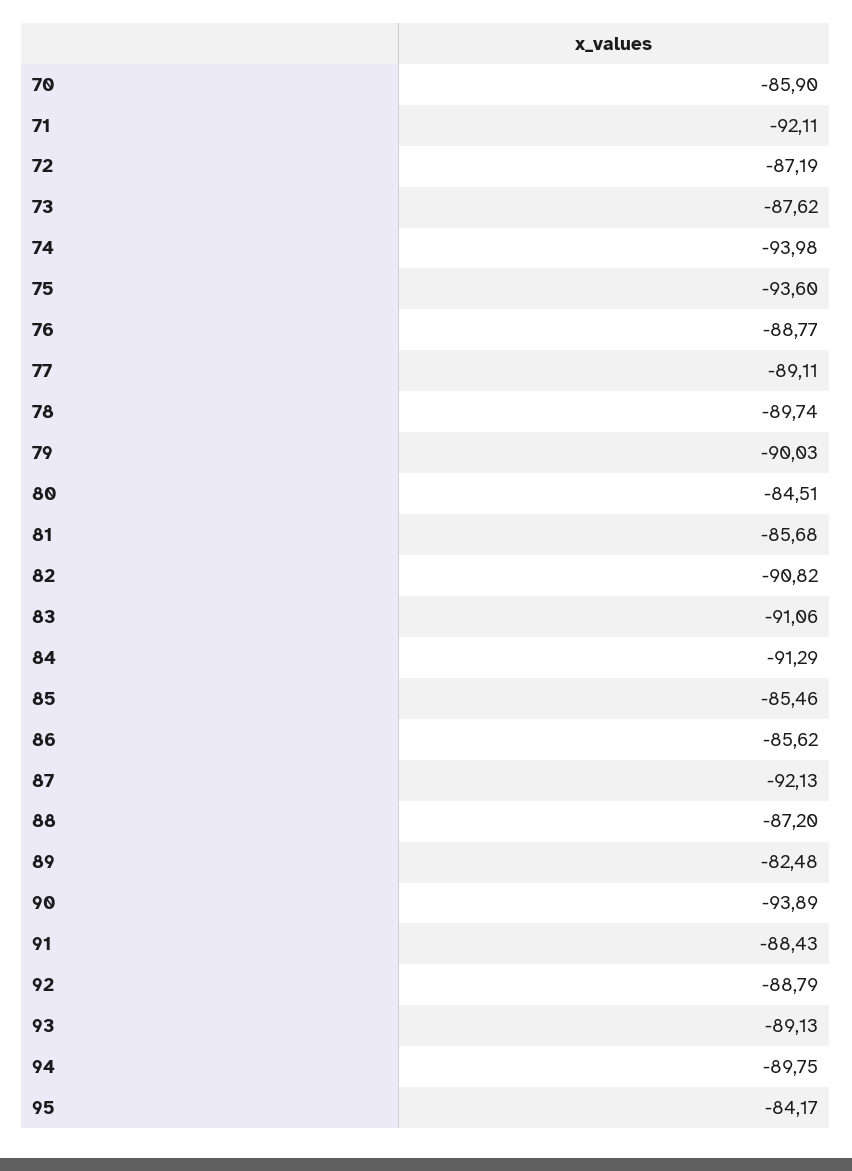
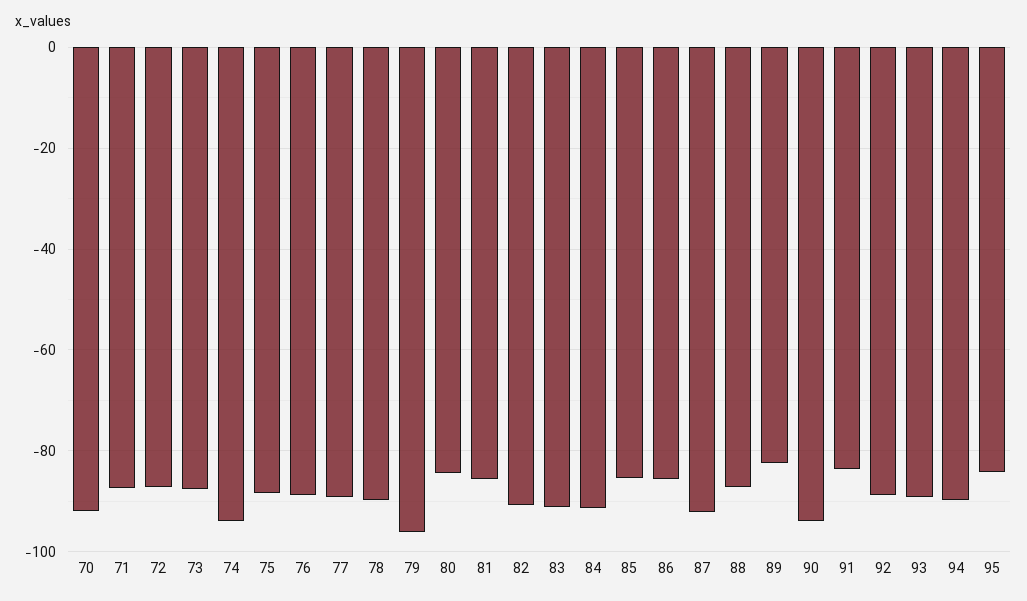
70: -85.9 -> -92
71: -92.11 -> -88
75: -93.6 -> -88
79: -90.03 -> -96
91: -88.43 -> -84

